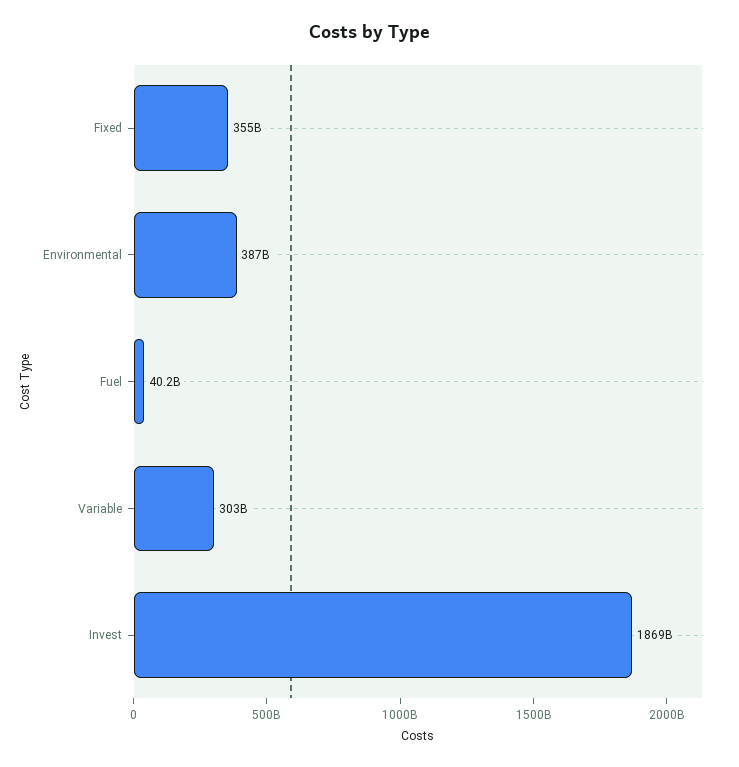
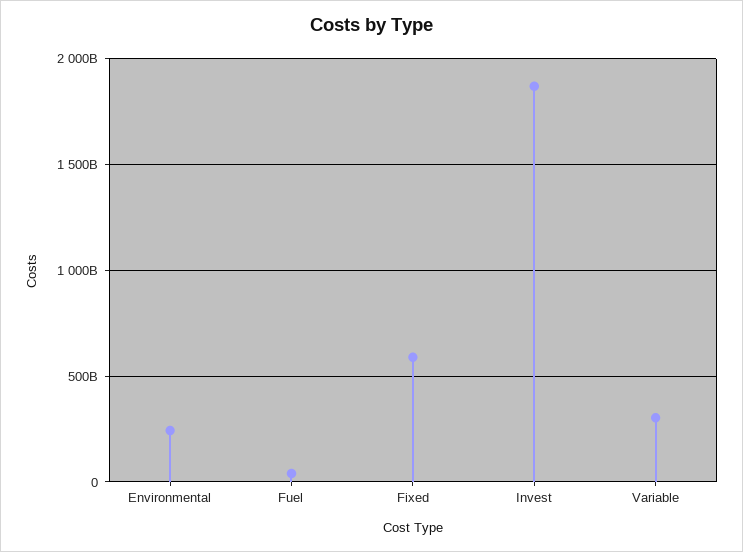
Fixed: 355000000000 -> 600000000000
Environmental: 387000000000 -> 250000000000

